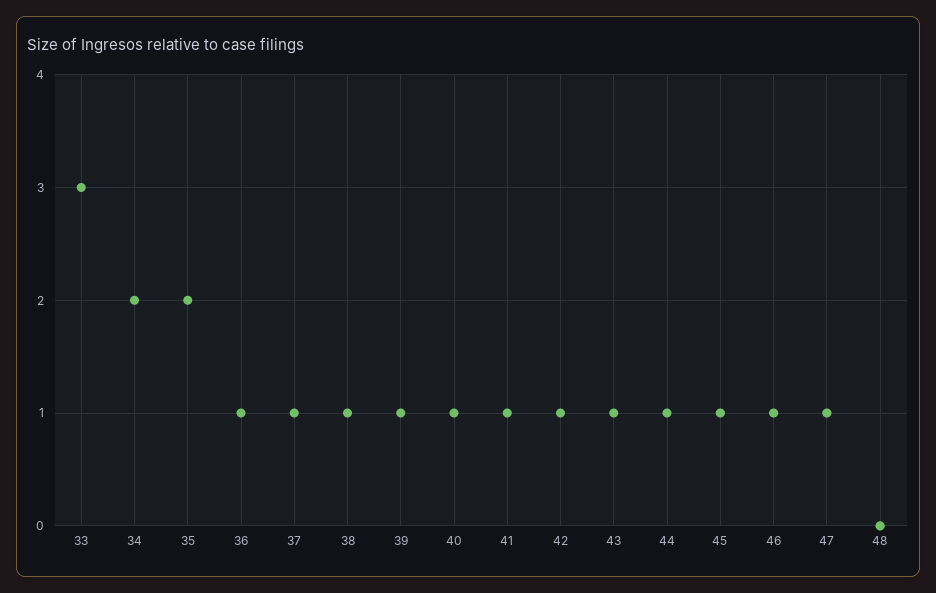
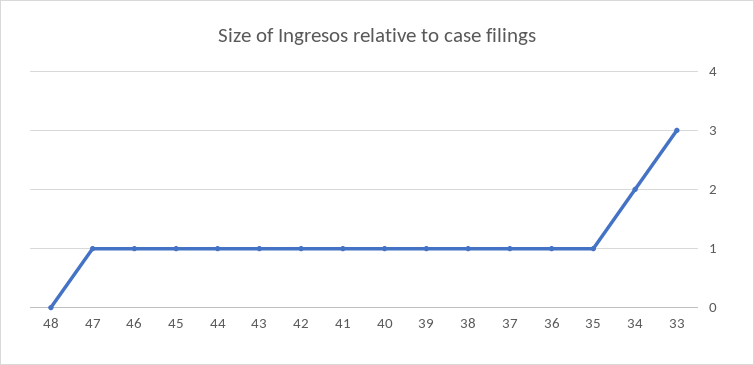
35: 2 -> 1

